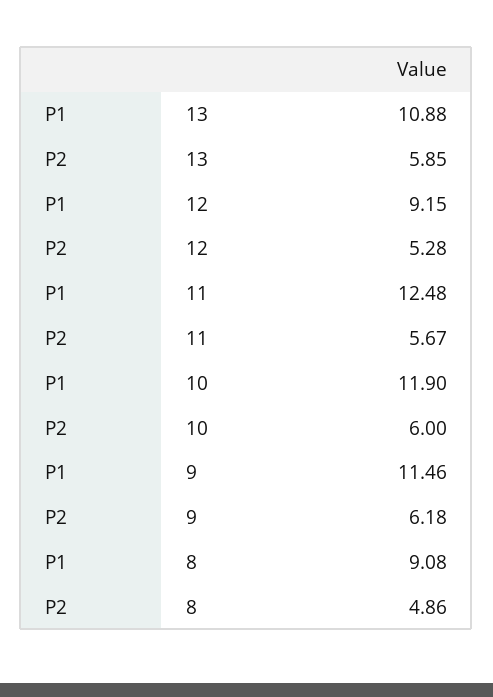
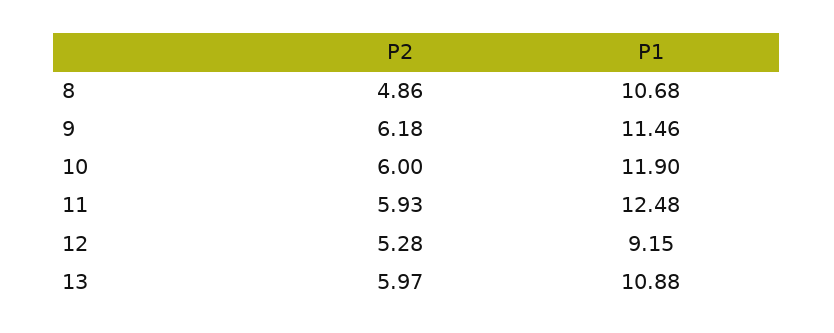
P2, 13: 5.85 -> 5.97
P2, 11: 5.67 -> 5.93
P1, 8: 9.08 -> 10.68

